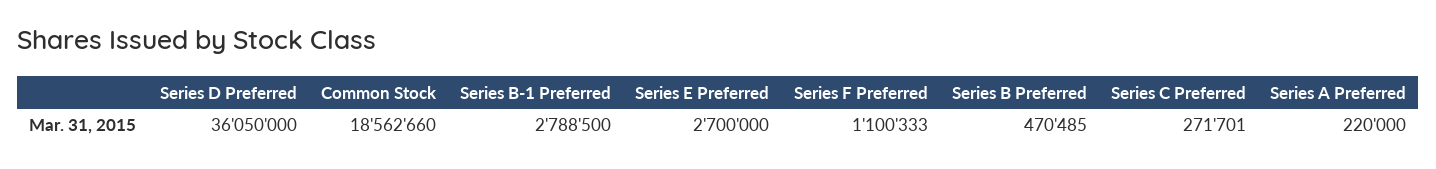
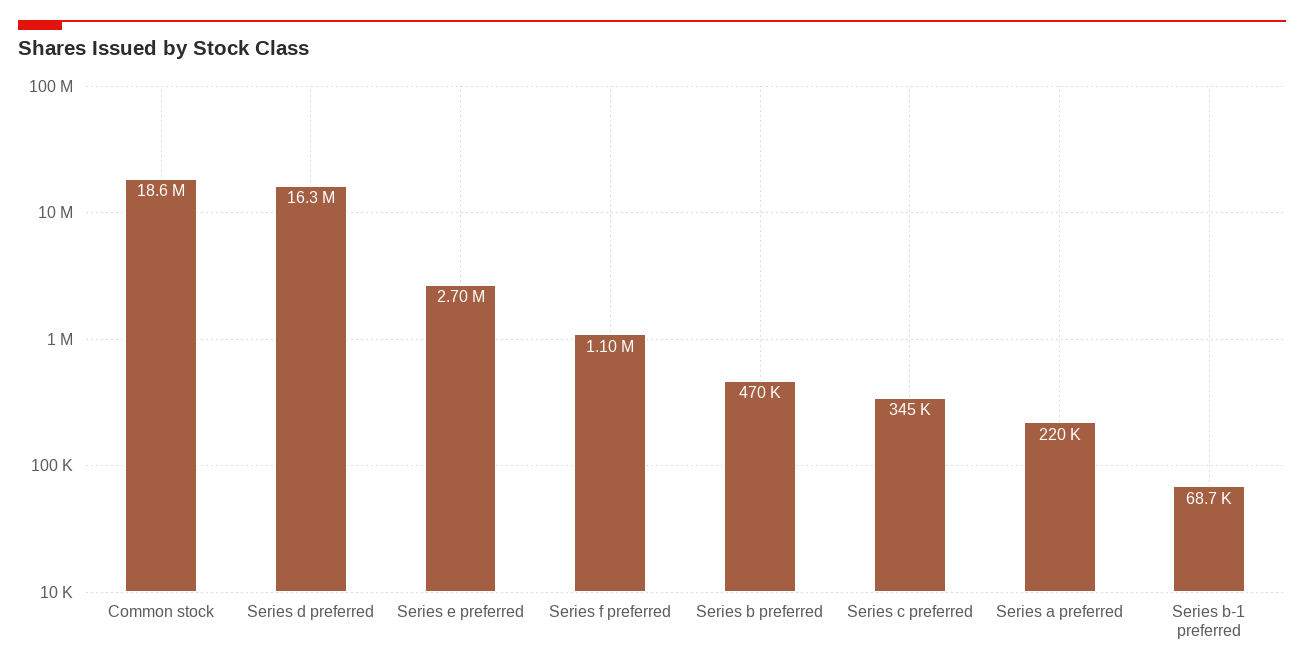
Series D Preferred: 36050000 -> 16300000
Series B-1 Preferred: 2788500 -> 68700
Series C Preferred: 271701 -> 345000

